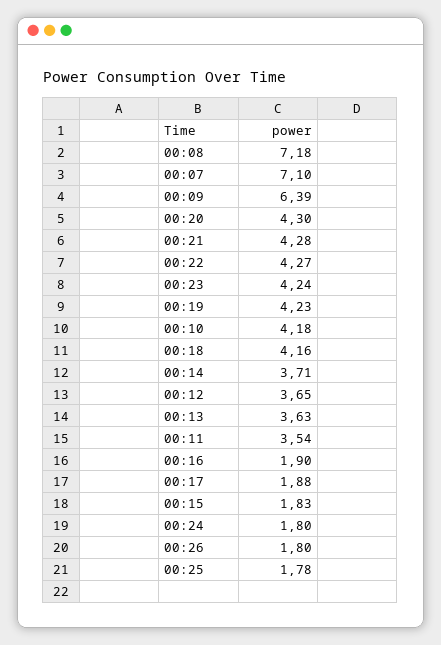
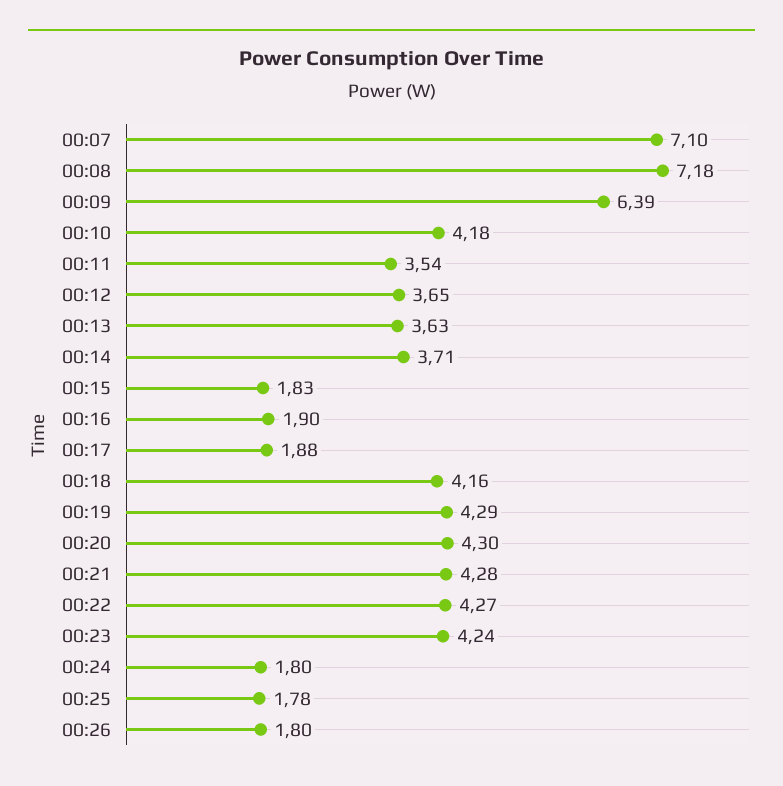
00:19: 4.23 -> 4.29

